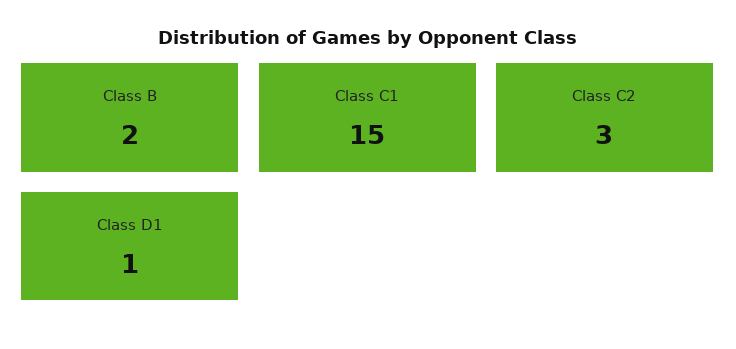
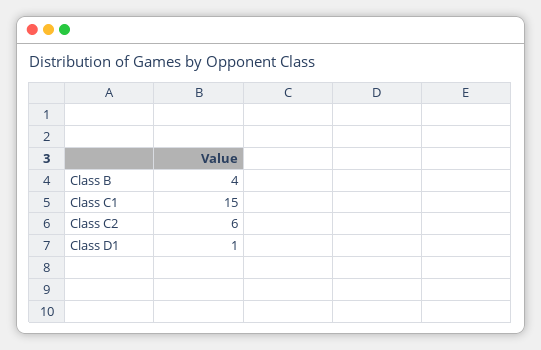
Class B: 2 -> 4
Class C2: 3 -> 6

